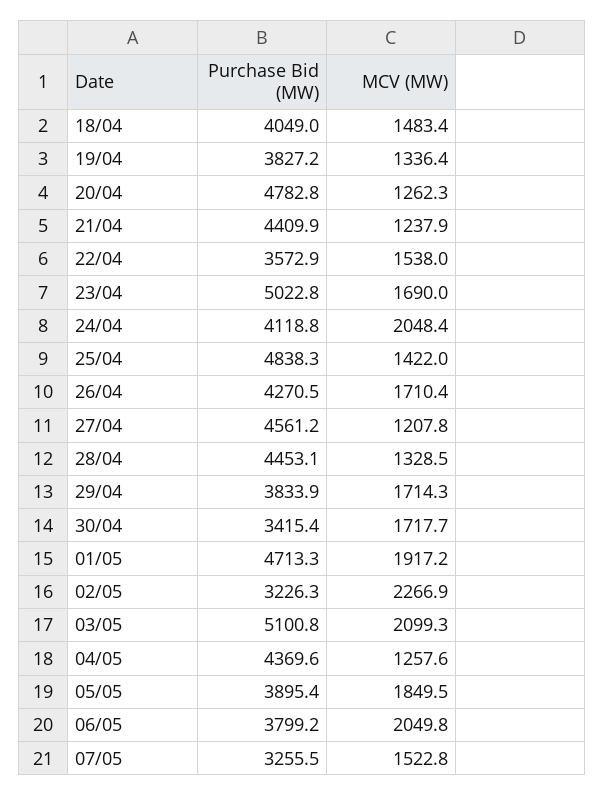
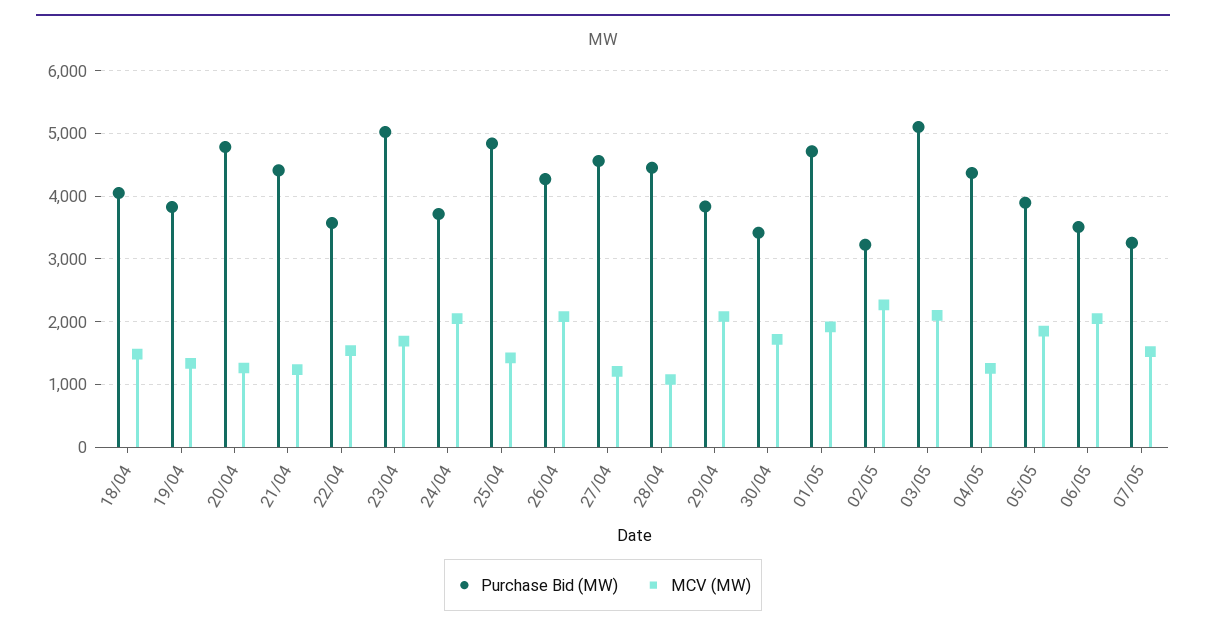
Purchase Bid (MW), 24/04: 4118.8 -> 3700
MCV (MW), 26/04: 1710.4 -> 2100
MCV (MW), 28/04: 1328.5 -> 1100
MCV (MW), 29/04: 1714.3 -> 2100
Purchase Bid (MW), 06/05: 3799.2 -> 3500

